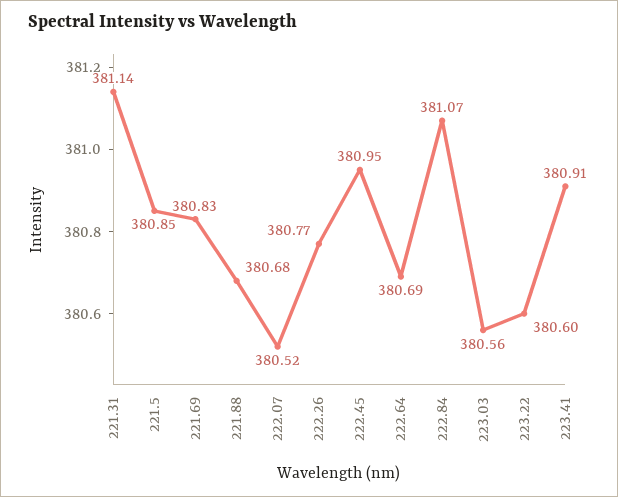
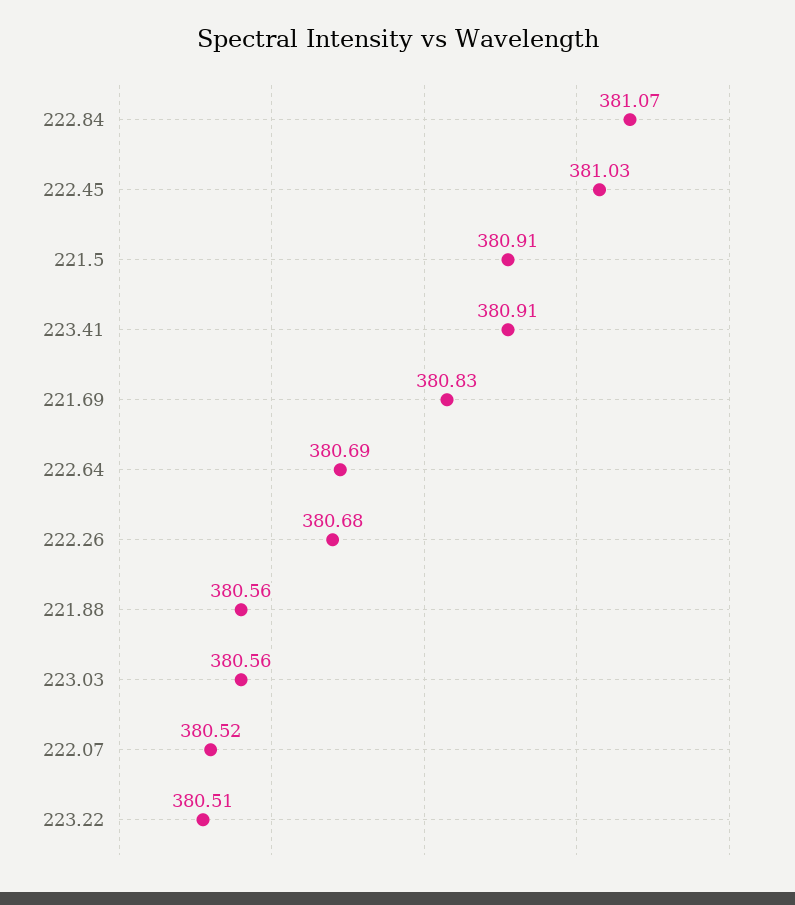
221.31: 381.14 -> none
221.5: 380.85 -> 380.91
221.88: 380.68 -> 380.56
222.26: 380.77 -> 380.68
222.45: 380.95 -> 381.03
223.22: 380.6 -> 380.51

